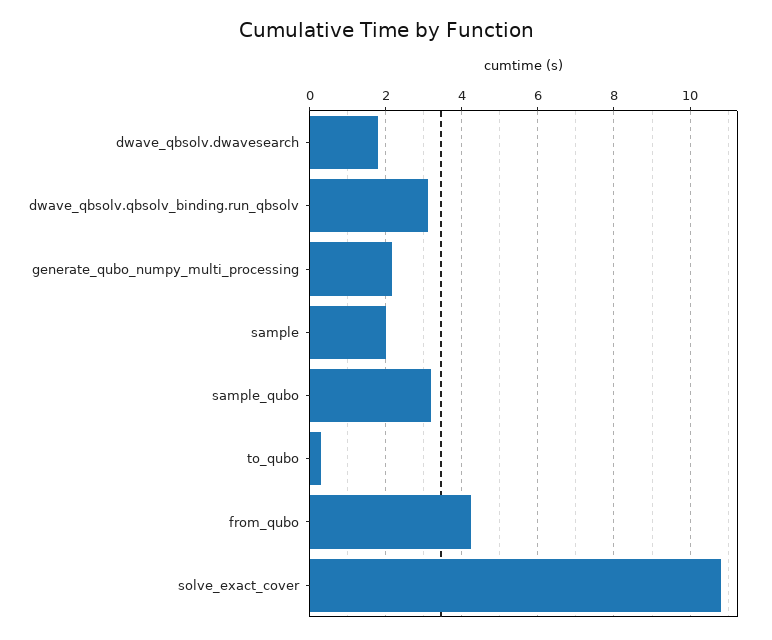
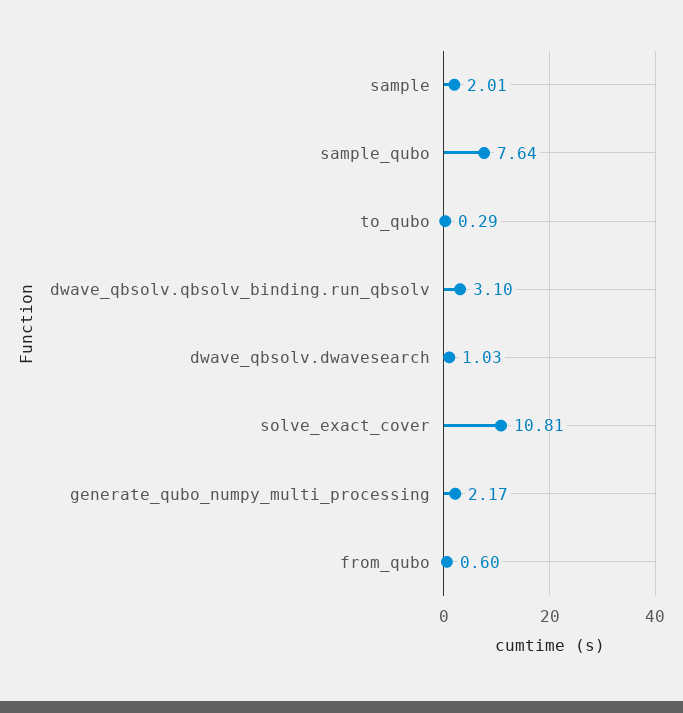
dwave_qbsolv.dwavesearch: 1.8 -> 1.03
sample_qubo: 3.2 -> 7.64
from_qubo: 4.2 -> 0.6

